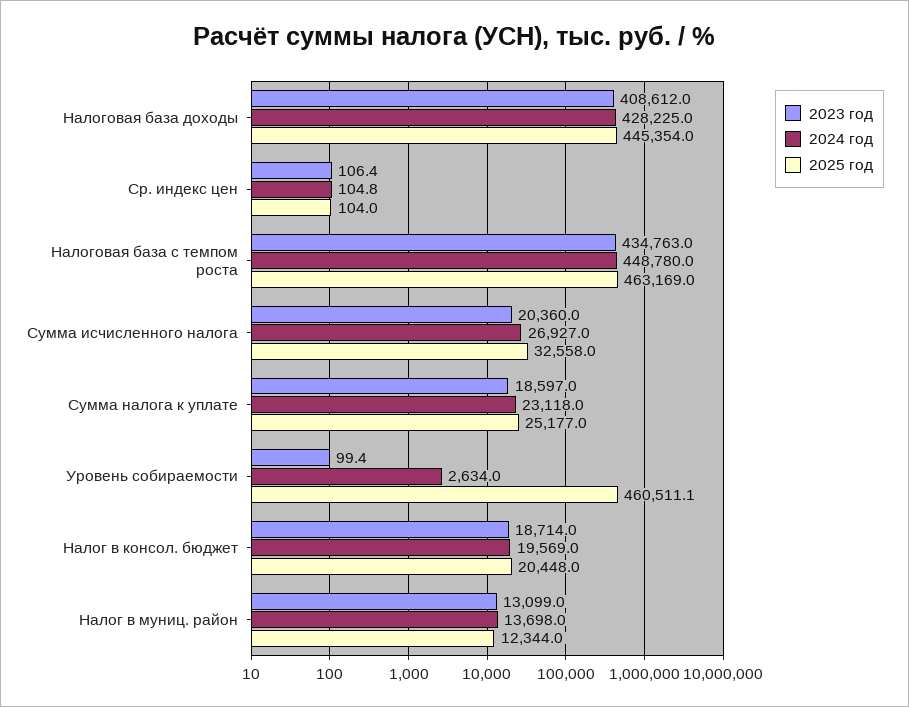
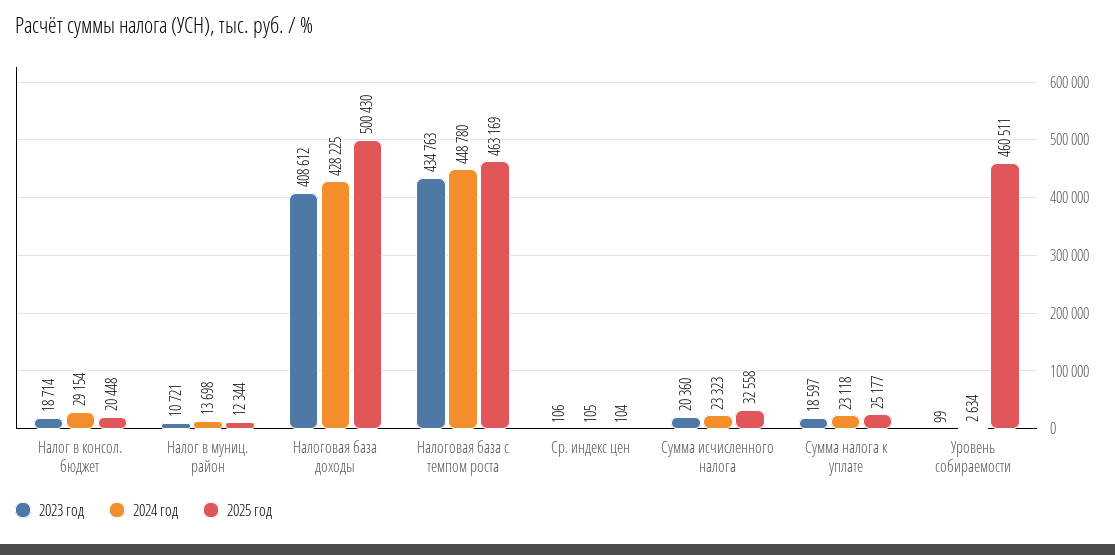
2025 год, Налоговая база доходы: 445354 -> 500430
2024 год, Сумма исчисленного налога: 26927 -> 23323
2024 год, Налог в консол. бюджет: 19569 -> 29154
2023 год, Налог в муниц. район: 13099 -> 10721

